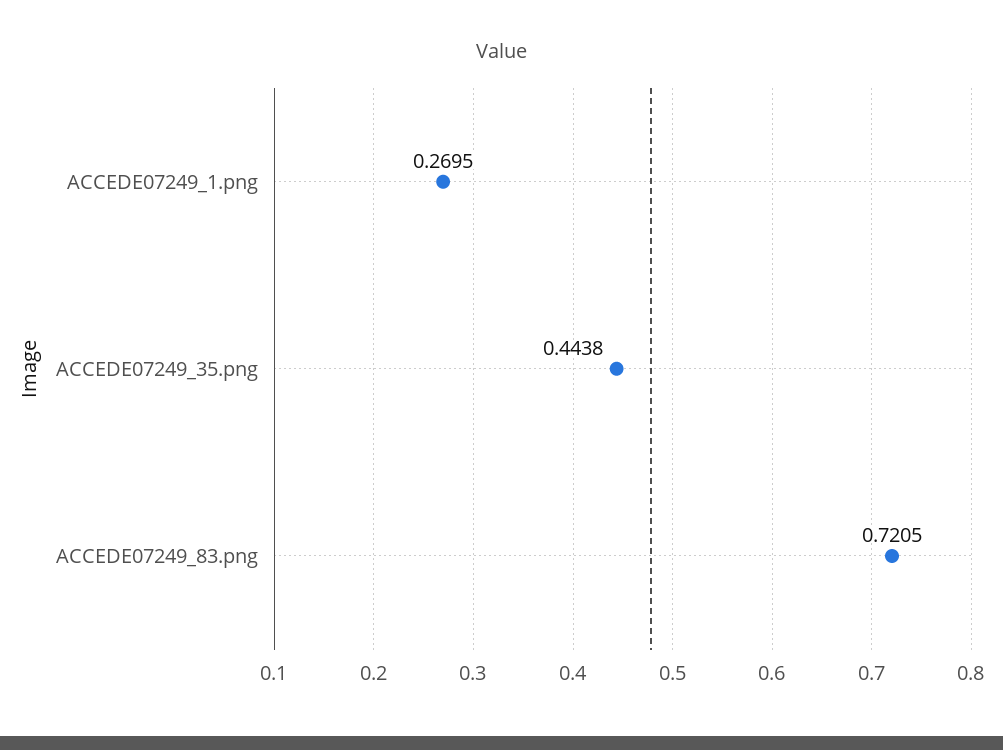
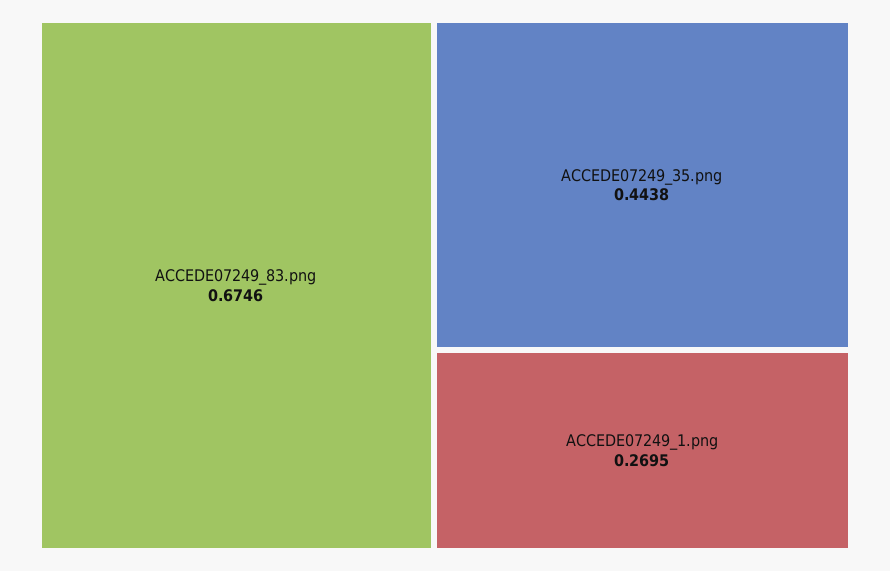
ACCEDE07249_83.png: 0.7205 -> 0.6746

